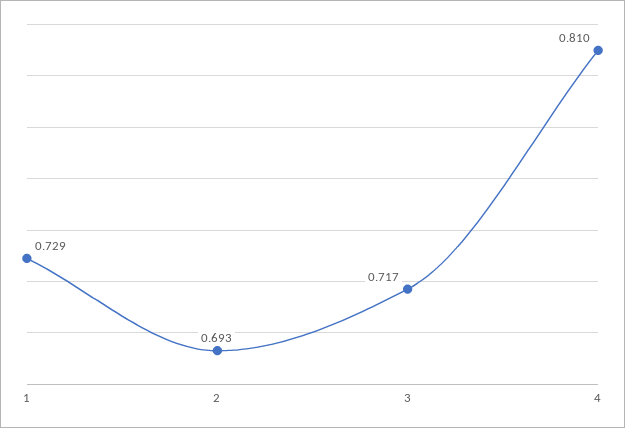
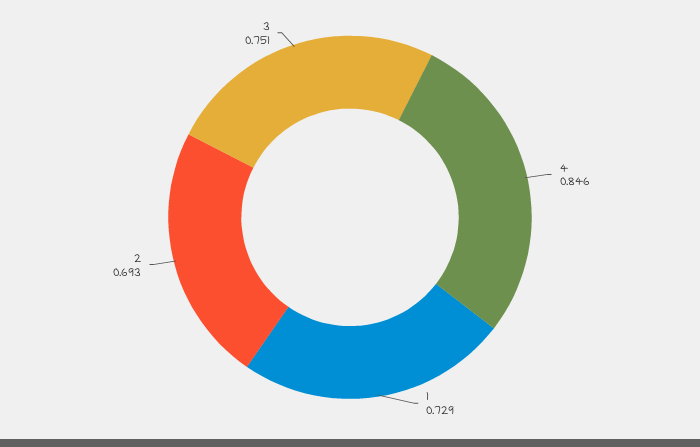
3: 0.717 -> 0.751
4: 0.81 -> 0.846

